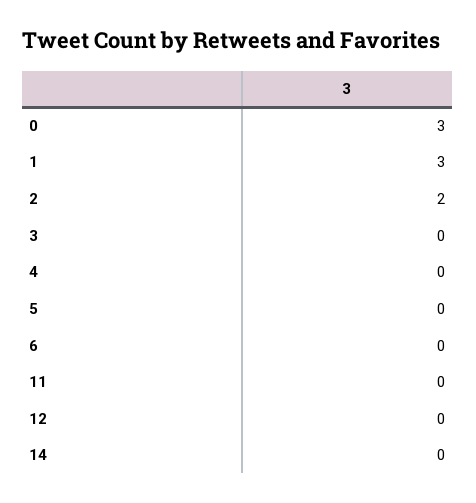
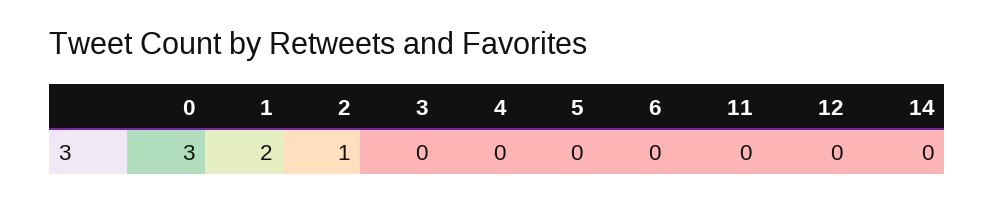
1: 3 -> 2
2: 2 -> 1

